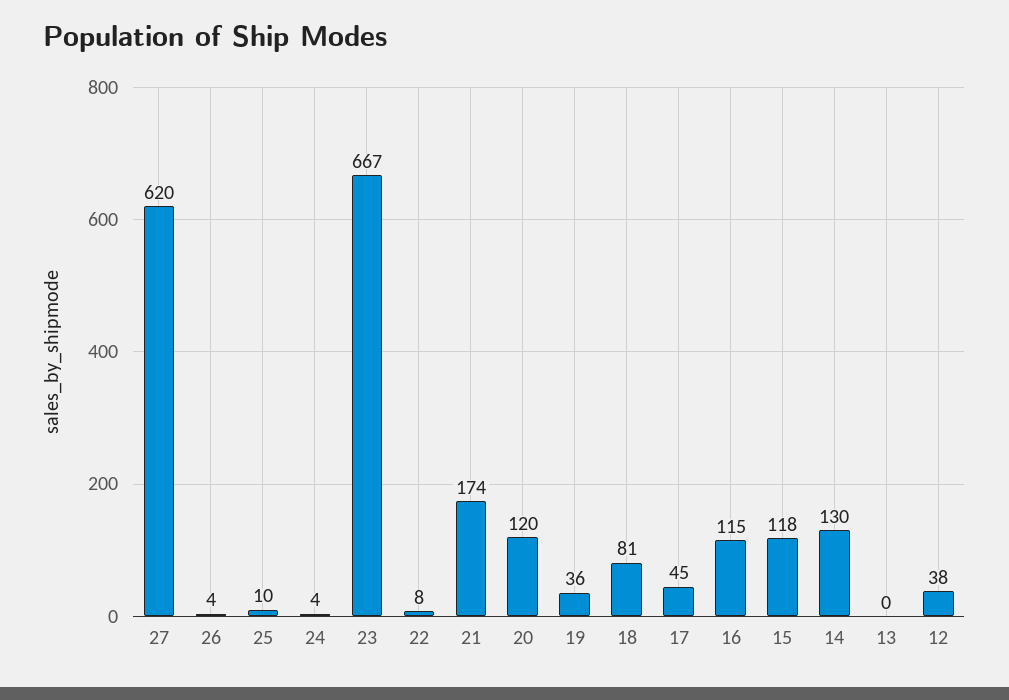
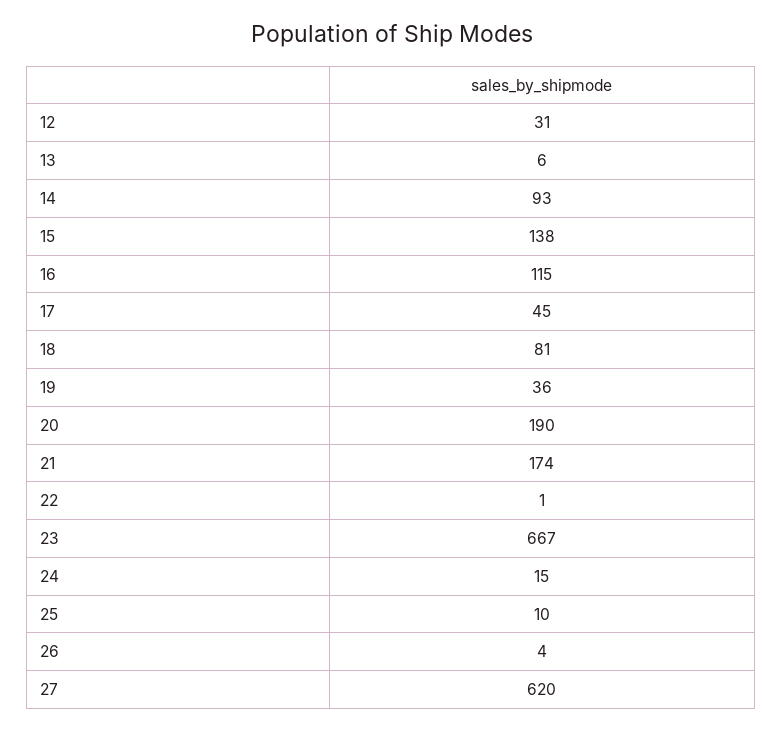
24: 4 -> 15
22: 8 -> 1
20: 120 -> 190
15: 118 -> 138
14: 130 -> 93
13: 0 -> 6
12: 38 -> 31

